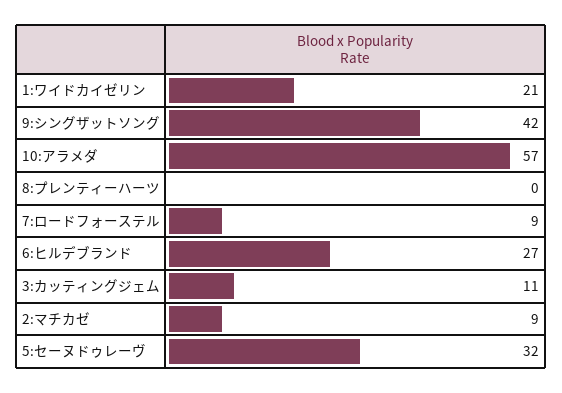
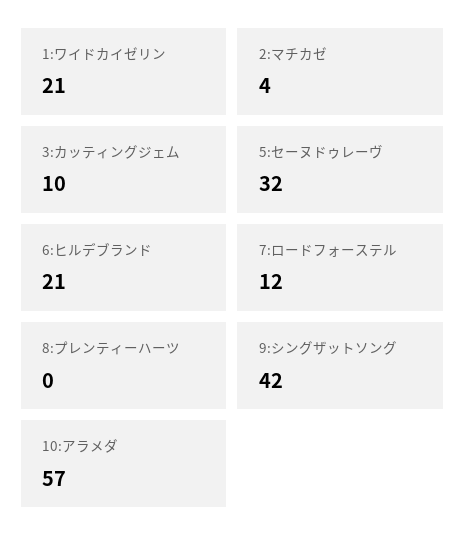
7:ロードフォーステル: 9 -> 12
6:ヒルデブランド: 27 -> 21
3:カッティングジェム: 11 -> 10
2:マチカゼ: 9 -> 4

